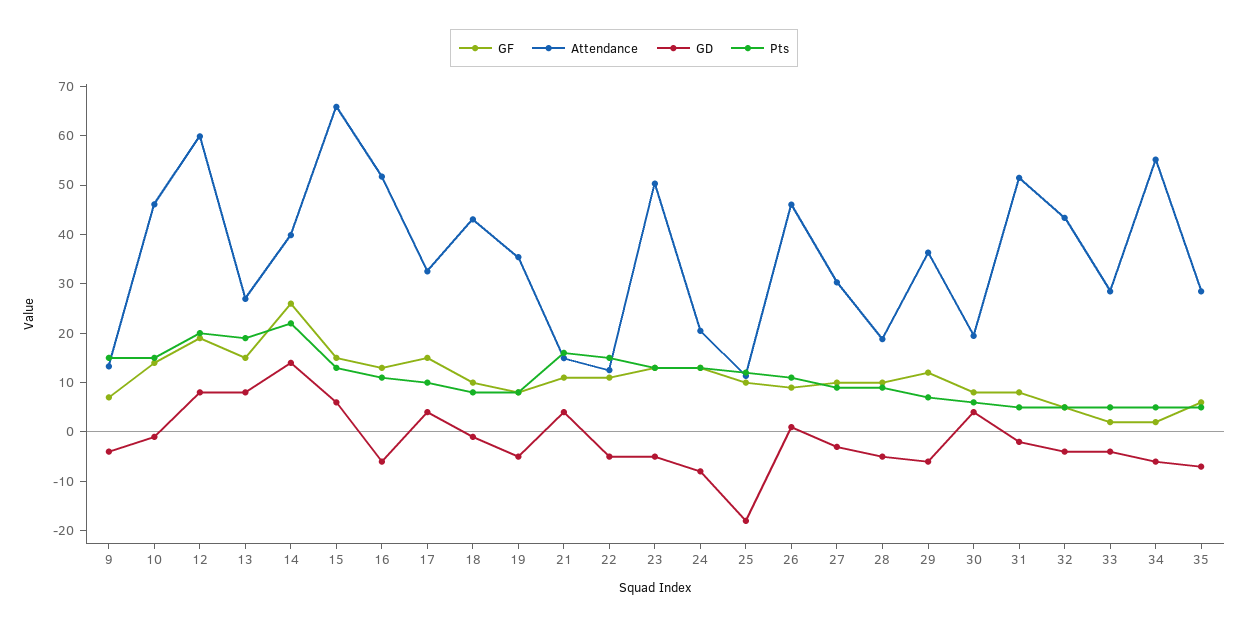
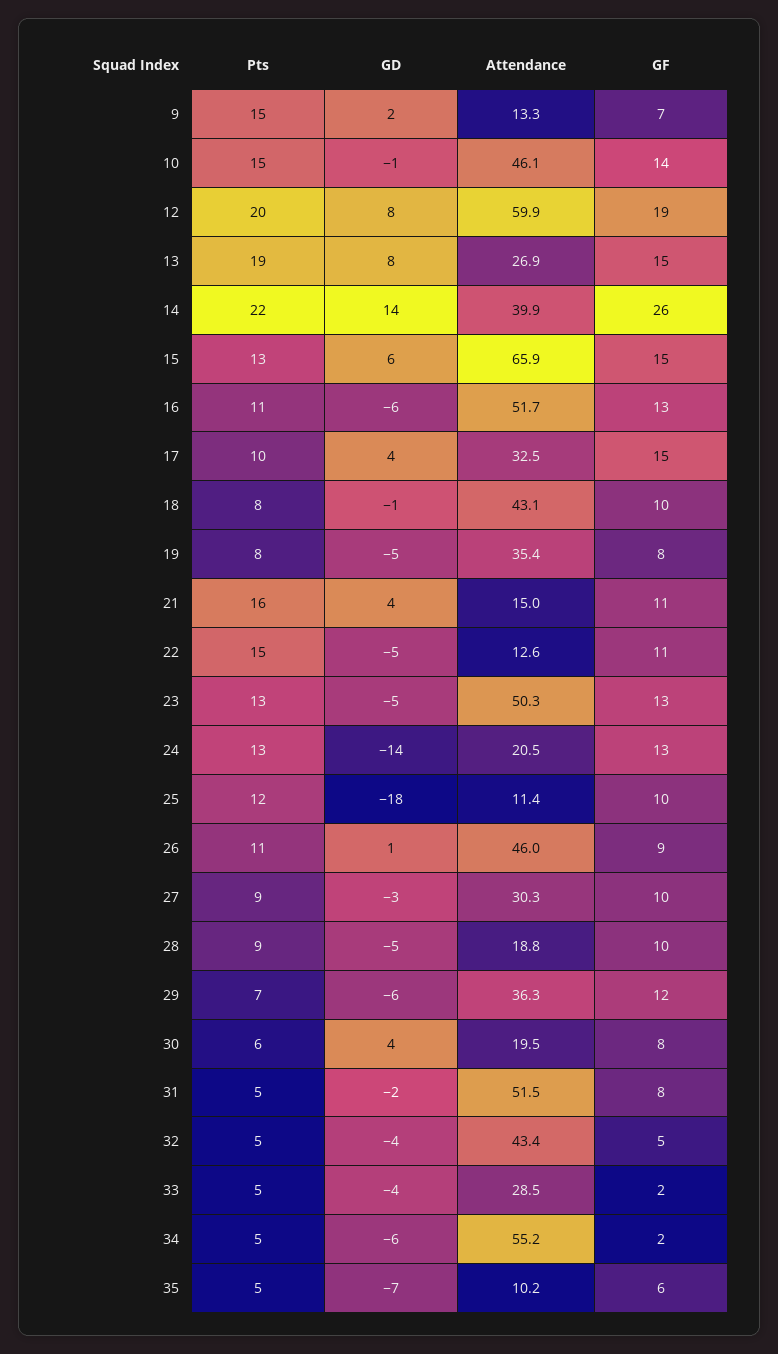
GD, 9: -4 -> 2
GD, 24: -8 -> -14
Attendance, 35: 28 -> 10.2

